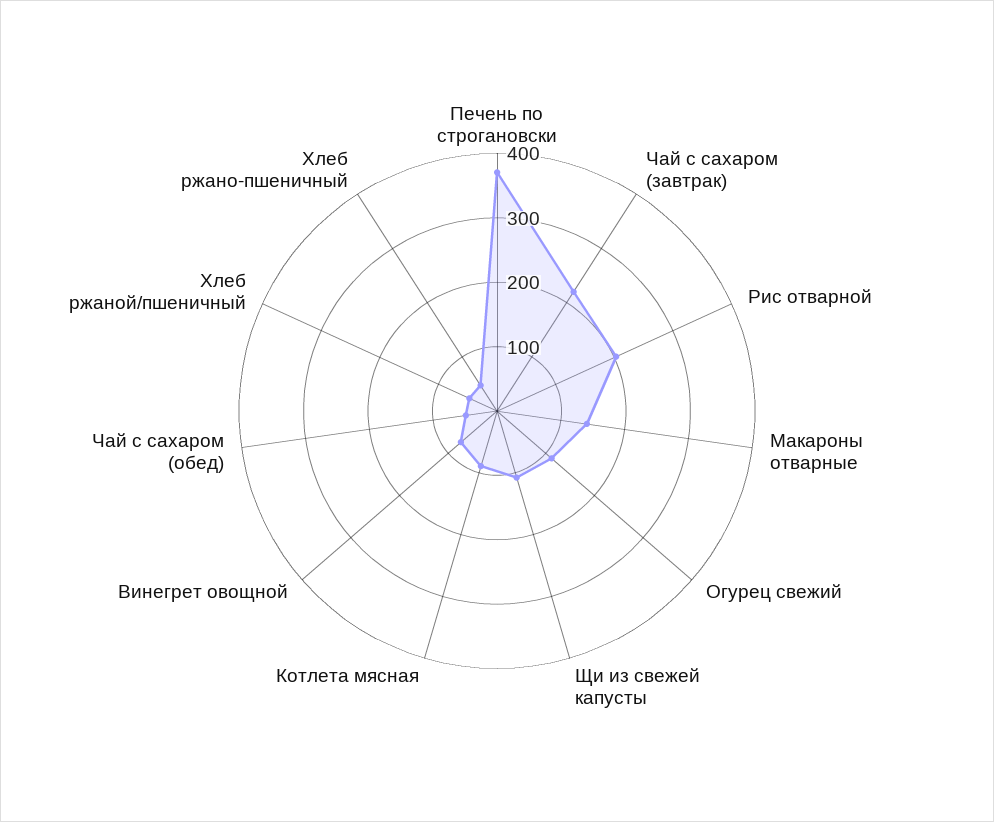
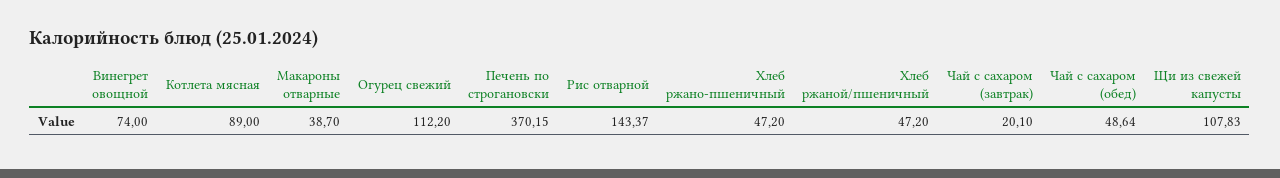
Чай с сахаром (завтрак): 220 -> 20.1
Рис отварной: 200 -> 143.37
Макароны отварные: 140 -> 38.7

